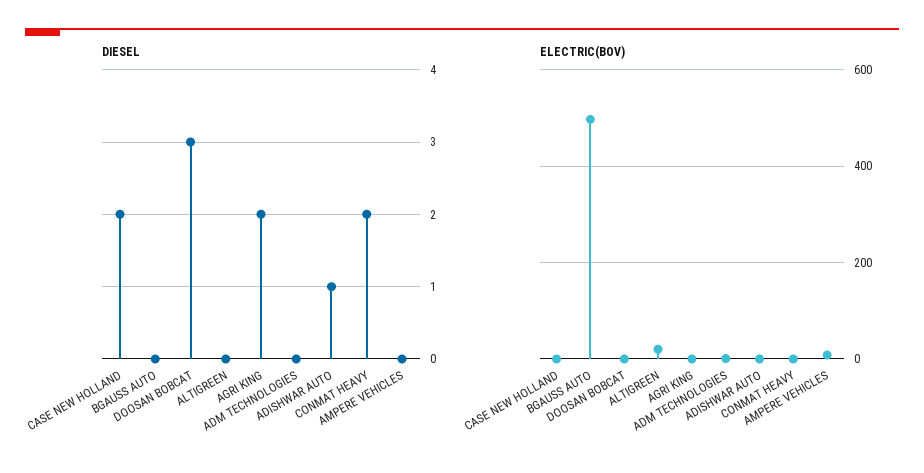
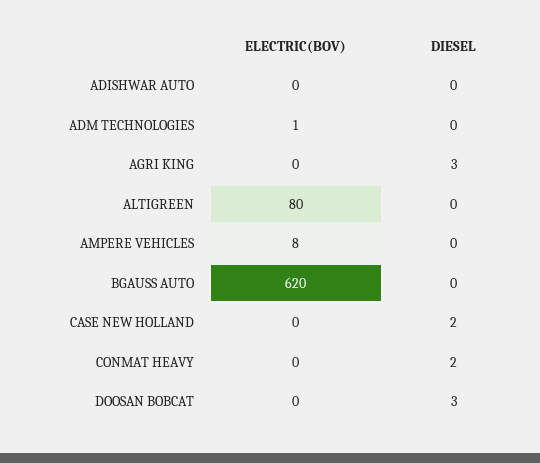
DIESEL, AGRI KING: 2 -> 3
DIESEL, ADISHWAR AUTO: 1 -> 0
ELECTRIC(BOV), BGAUSS AUTO: 500 -> 620
ELECTRIC(BOV), ALTIGREEN: 20 -> 80

